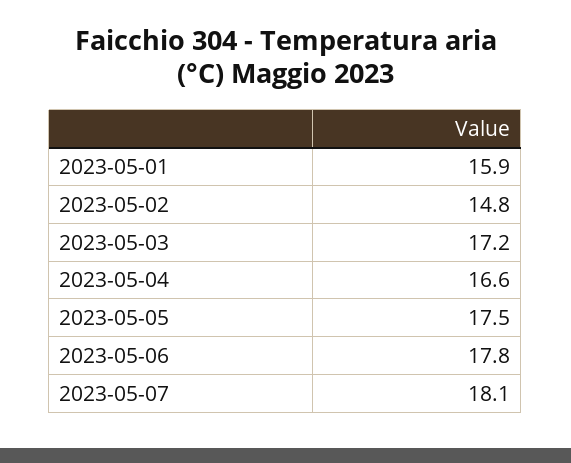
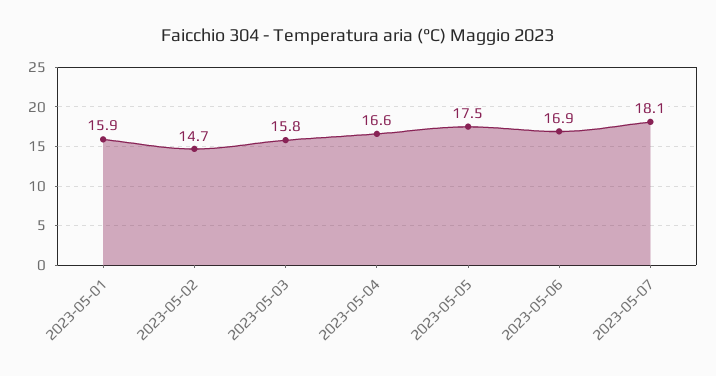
2023-05-02: 14.8 -> 14.7
2023-05-03: 17.2 -> 15.8
2023-05-06: 17.8 -> 16.9

